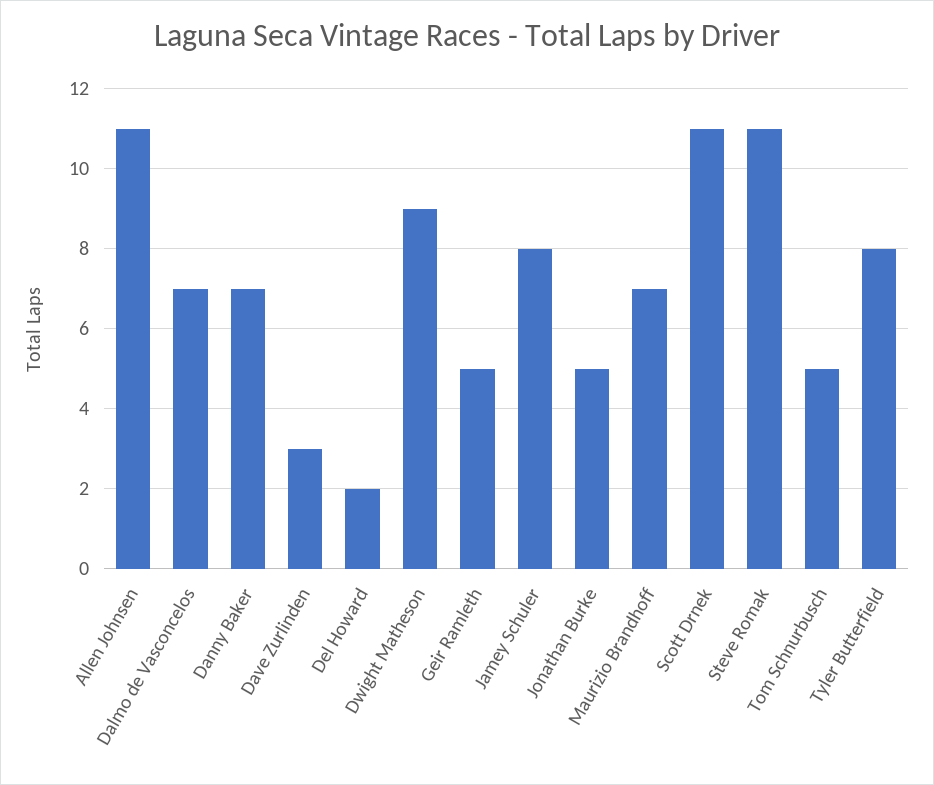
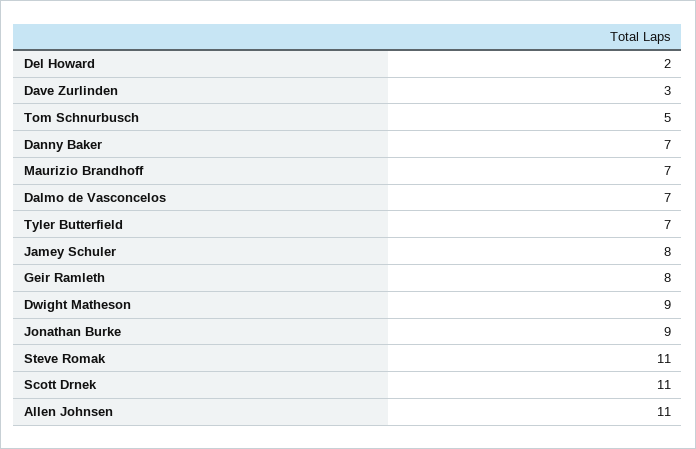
Geir Ramleth: 5 -> 8
Jonathan Burke: 5 -> 9
Tyler Butterfield: 8 -> 7

